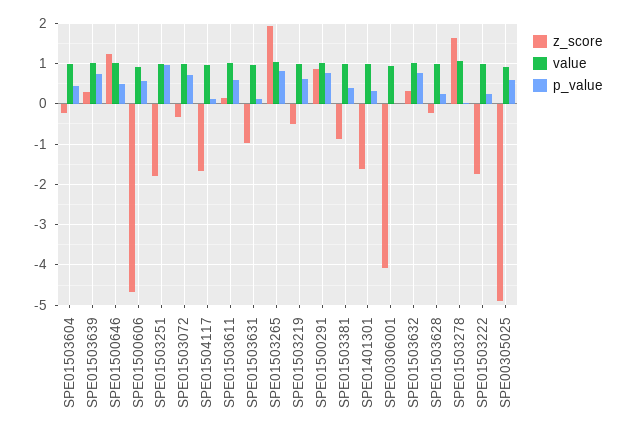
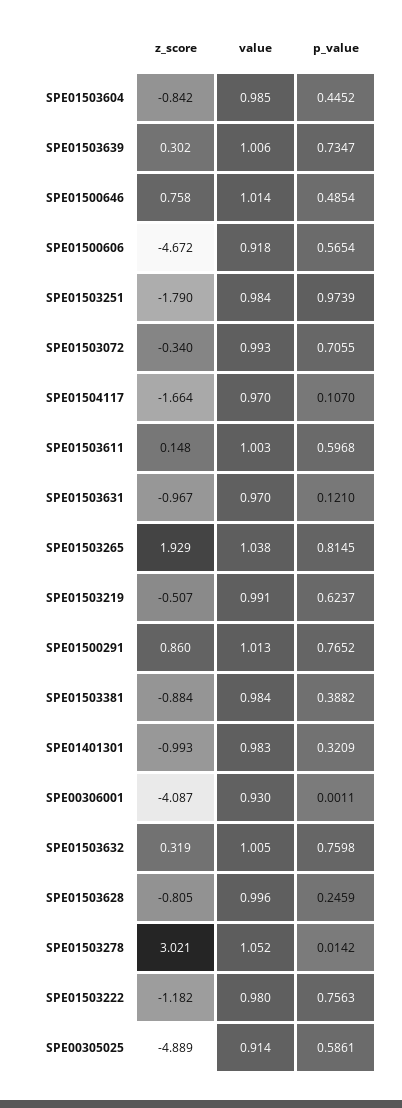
z_score, SPE01503604: -0.2 -> -0.842
z_score, SPE01500646: 1.2 -> 0.758
z_score, SPE01401301: -1.6 -> -0.993
z_score, SPE01503628: -0.2 -> -0.805
z_score, SPE01503278: 1.6 -> 3.021
z_score, SPE01503222: -1.8 -> -1.182
p_value, SPE01503222: 0.2 -> 0.7563

